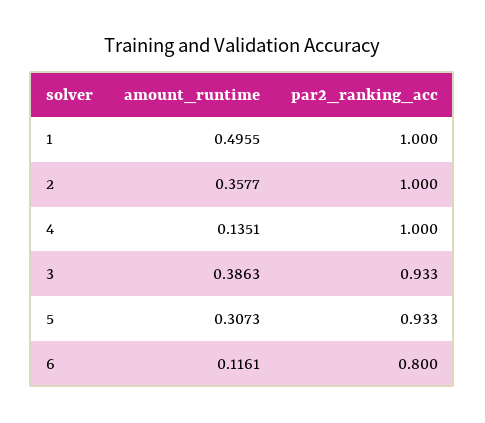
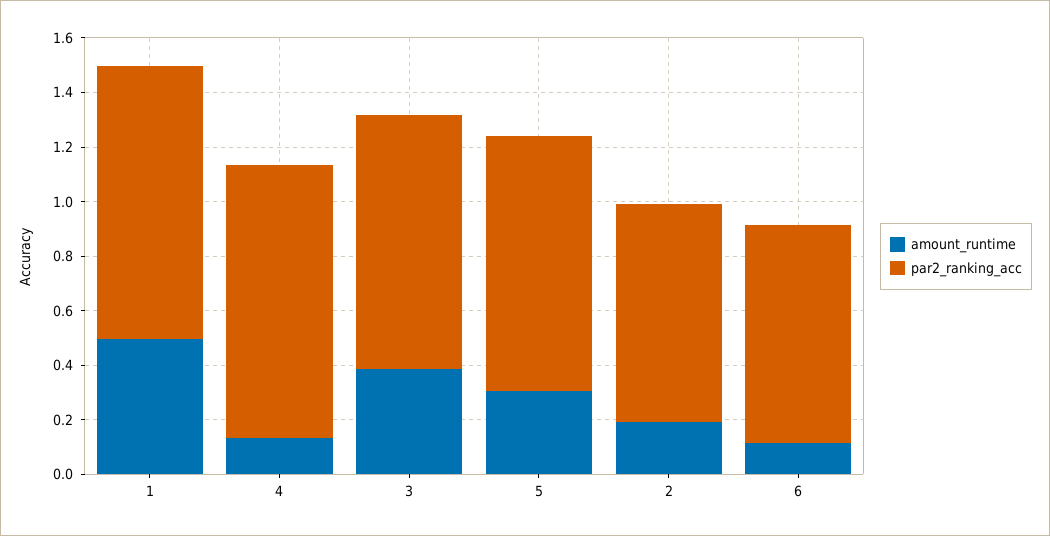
amount_runtime, 2: 0.3577 -> 0.2
par2_ranking_acc, 2: 1 -> 0.8

